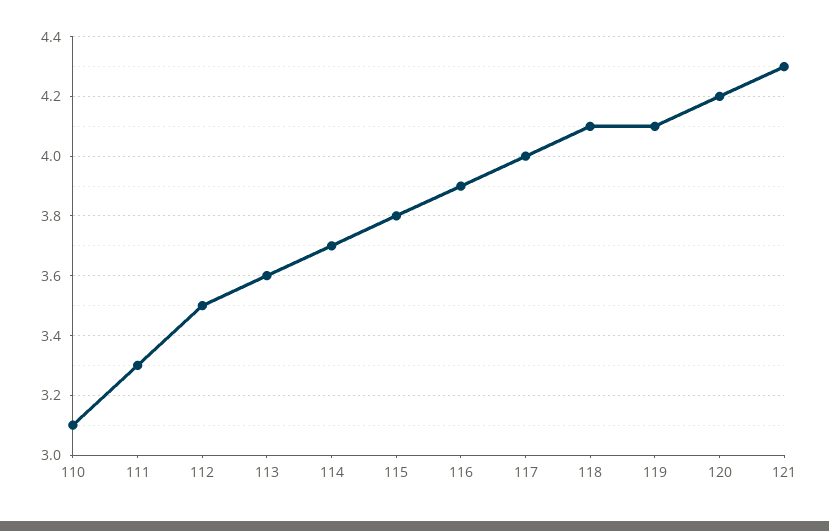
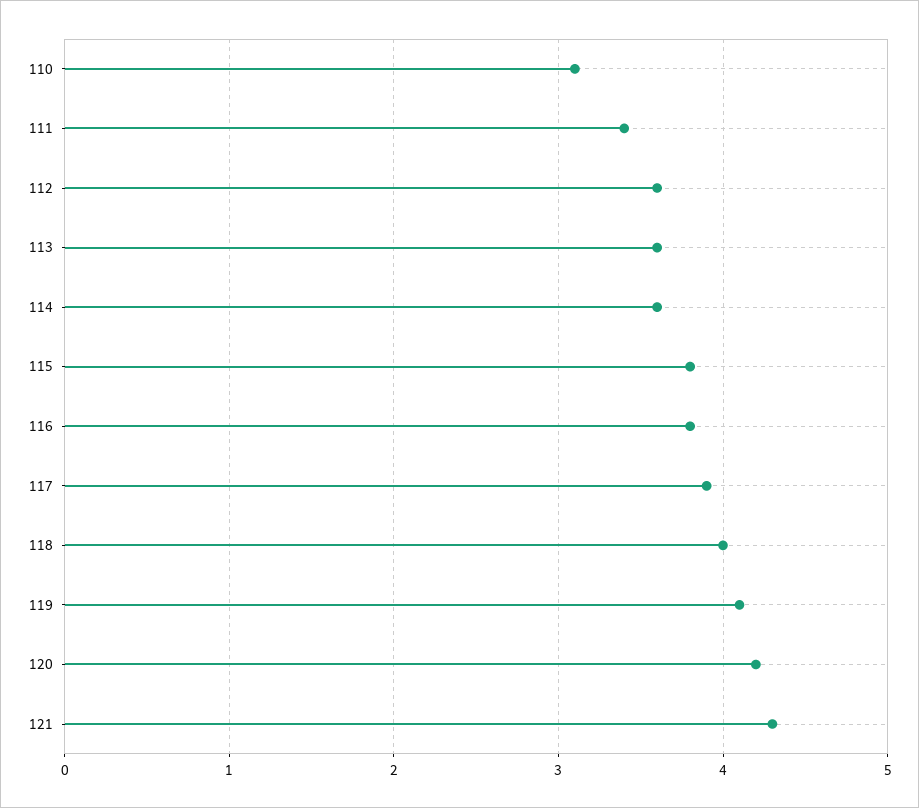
111: 3.3 -> 3.4
112: 3.5 -> 3.6
114: 3.7 -> 3.6
116: 3.9 -> 3.8
117: 4 -> 3.9
118: 4.1 -> 4

